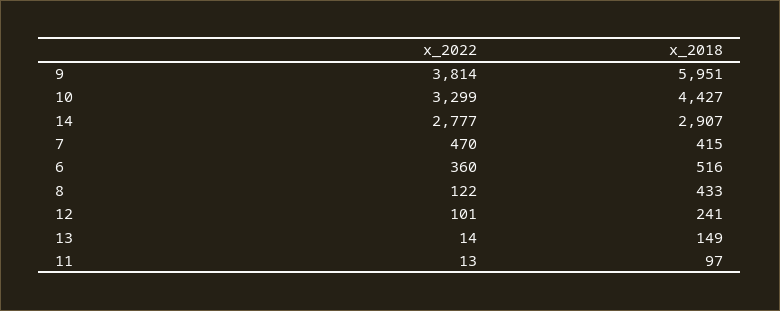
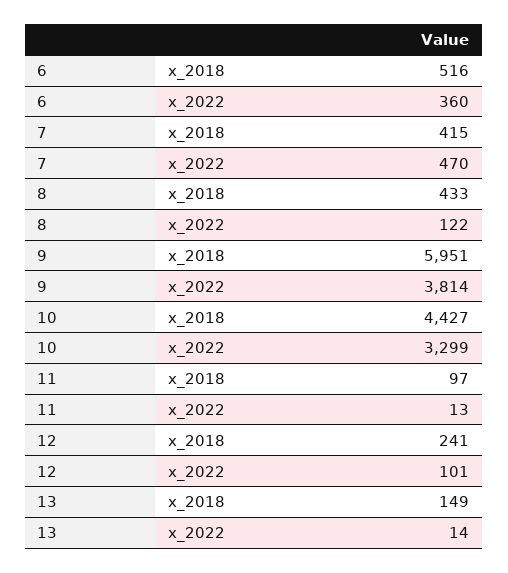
x_2022, 14: 2777 -> none
x_2018, 14: 2907 -> none

